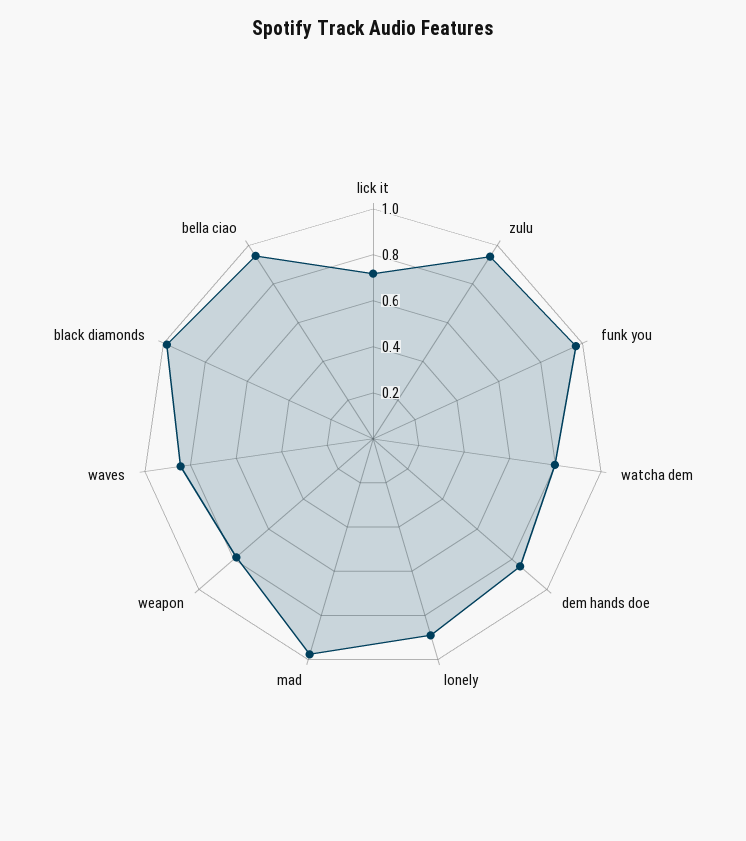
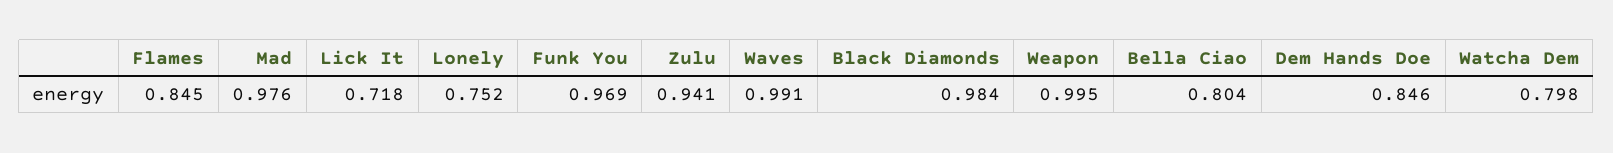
lonely: 0.9 -> 0.752
weapon: 0.8 -> 0.995
waves: 0.85 -> 0.991
bella ciao: 0.95 -> 0.804
Flames: none -> 0.845

